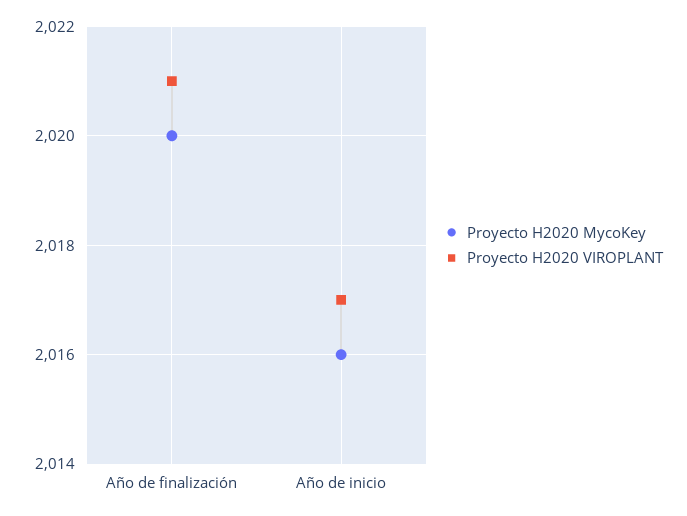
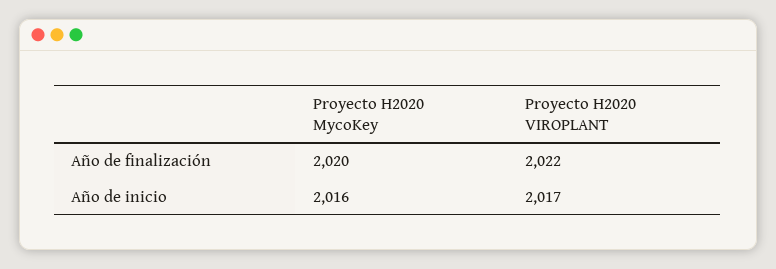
Proyecto H2020 VIROPLANT, Año de finalización: 2021 -> 2022

